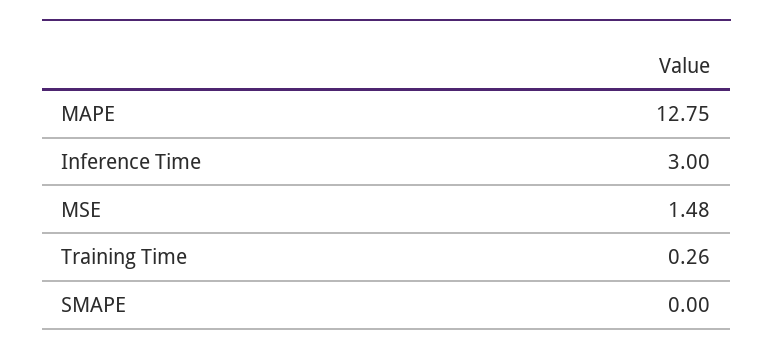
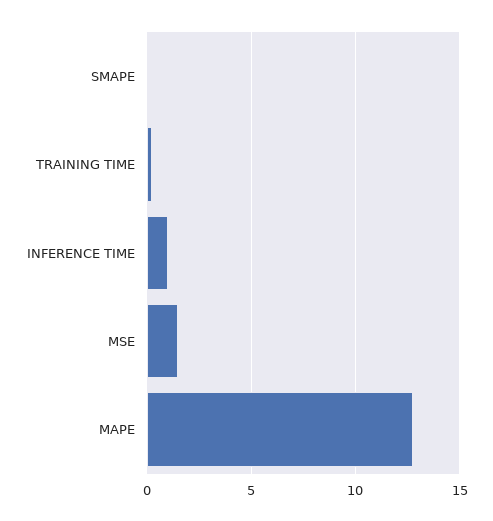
Inference Time: 3 -> 1

